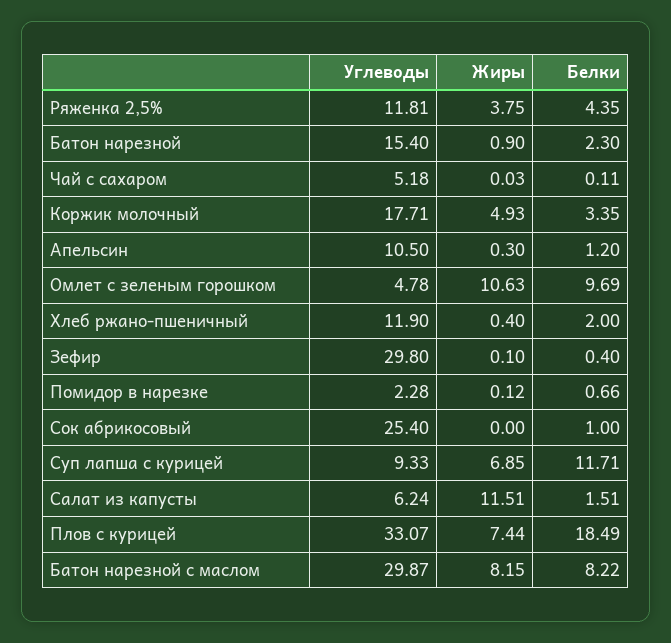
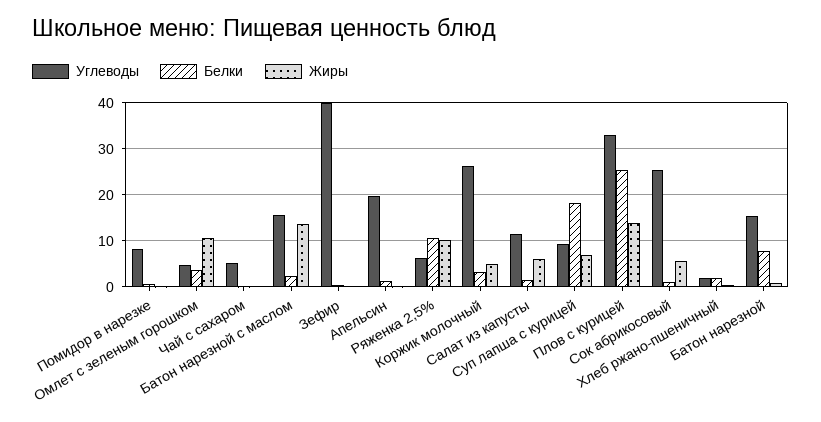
Углеводы, Ряженка 2,5%: 11.81 -> 6
Жиры, Ряженка 2,5%: 3.75 -> 10
Белки, Ряженка 2,5%: 4.35 -> 10
Белки, Батон нарезной: 2.3 -> 8
Углеводы, Коржик молочный: 17.71 -> 26
Углеводы, Апельсин: 10.5 -> 20
Белки, Омлет с зеленым горошком: 9.69 -> 4
Углеводы, Хлеб ржано-пшеничный: 11.9 -> 2
Углеводы, Зефир: 29.8 -> 40
Углеводы, Помидор в нарезке: 2.28 -> 8
Жиры, Сок абрикосовый: 0 -> 6
Белки, Суп лапша с курицей: 11.71 -> 18
Углеводы, Салат из капусты: 6.24 -> 12
Жиры, Салат из капусты: 11.51 -> 6
Жиры, Плов с курицей: 7.44 -> 14
Белки, Плов с курицей: 18.49 -> 26
Углеводы, Батон нарезной с маслом: 29.87 -> 16
Жиры, Батон нарезной с маслом: 8.15 -> 14
Белки, Батон нарезной с маслом: 8.22 -> 2

